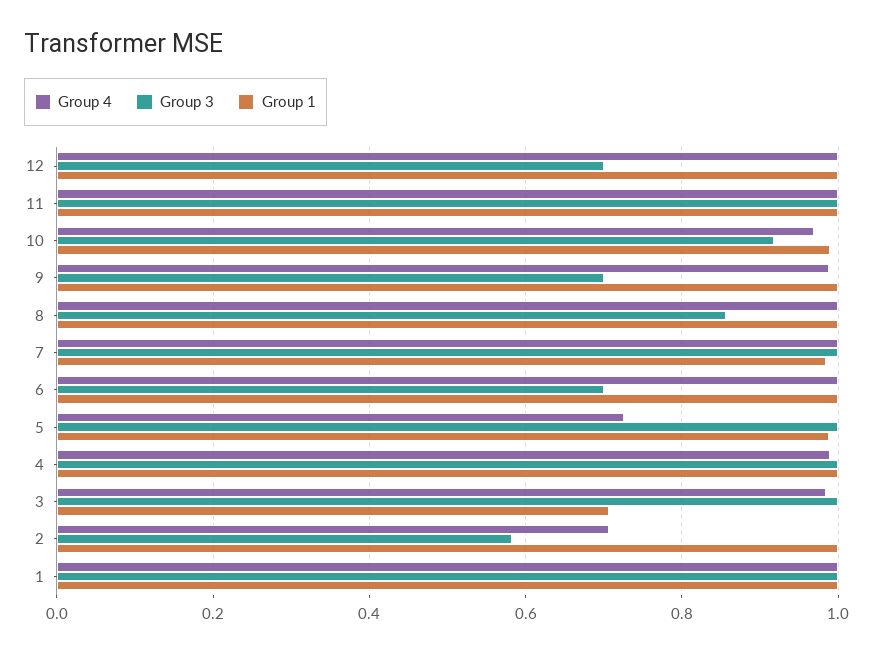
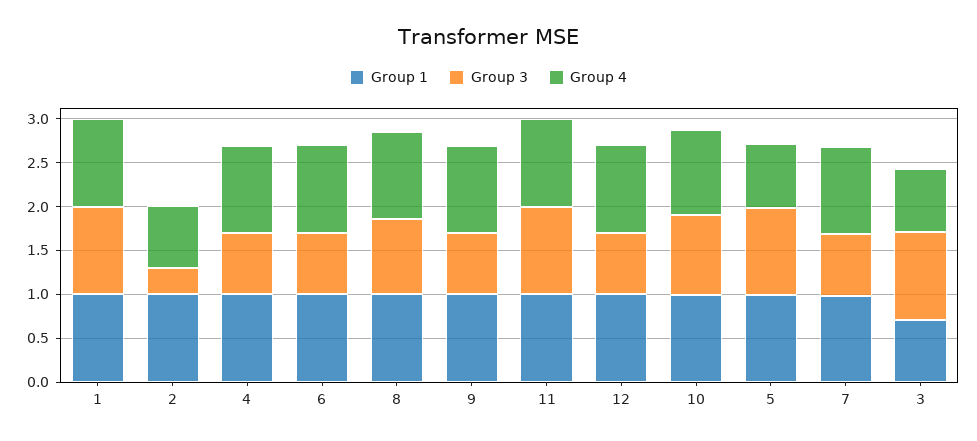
Group 3, 7: 1 -> 0.7
Group 3, 4: 1 -> 0.7
Group 4, 3: 0.98 -> 0.7
Group 3, 2: 0.58 -> 0.3

